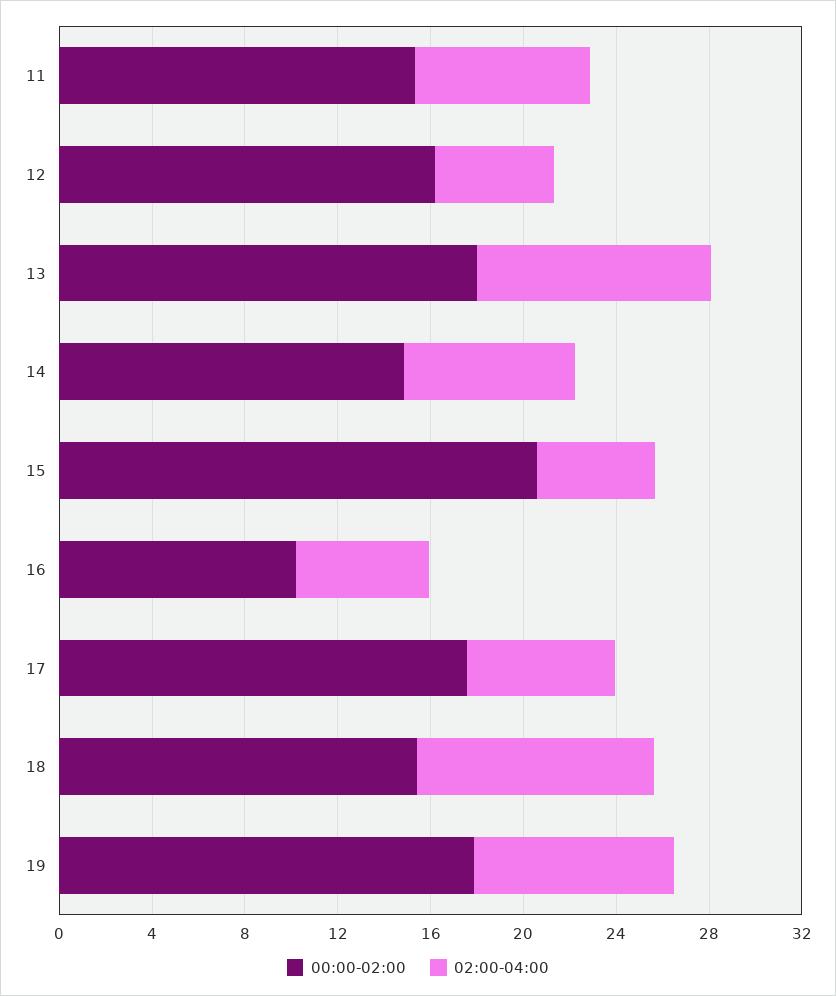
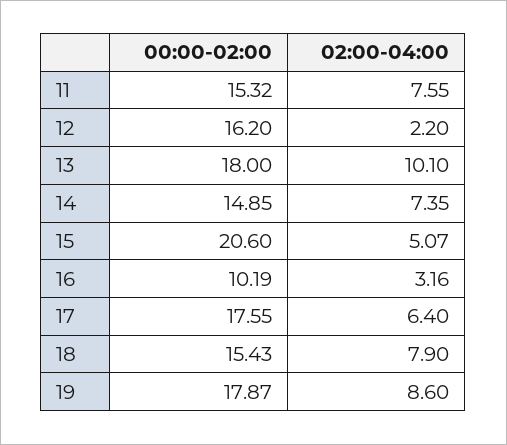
02:00-04:00, 12: 5 -> 2.2
02:00-04:00, 16: 6 -> 3.16
02:00-04:00, 18: 10 -> 7.9

